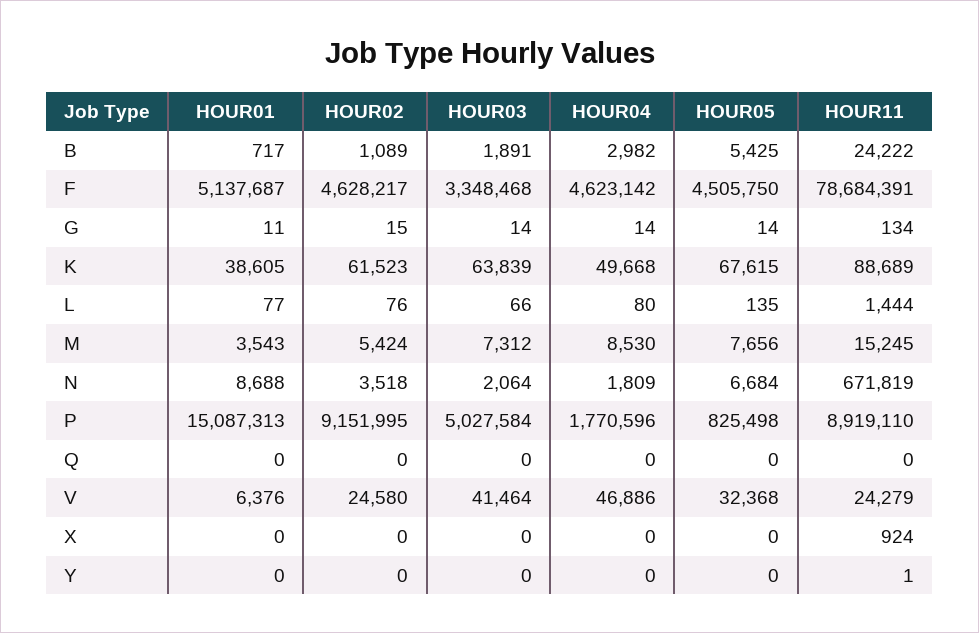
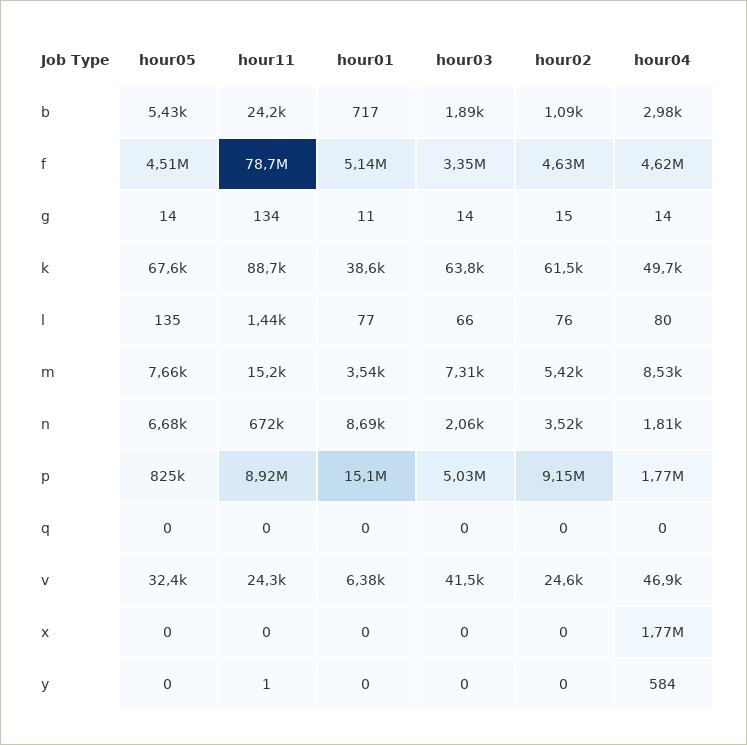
HOUR04, X: 0 -> 1770000
HOUR11, X: 924 -> 0
HOUR04, Y: 0 -> 584

